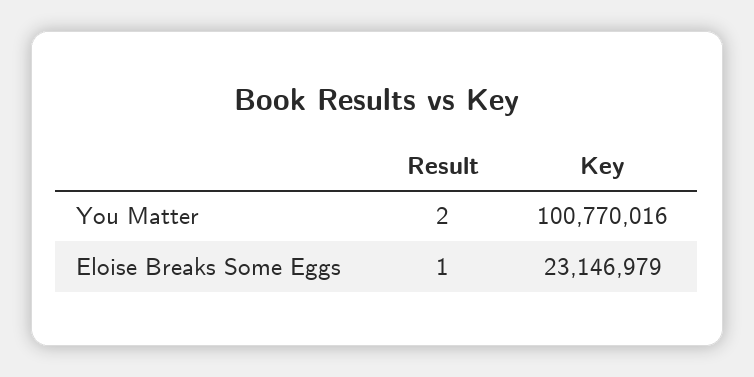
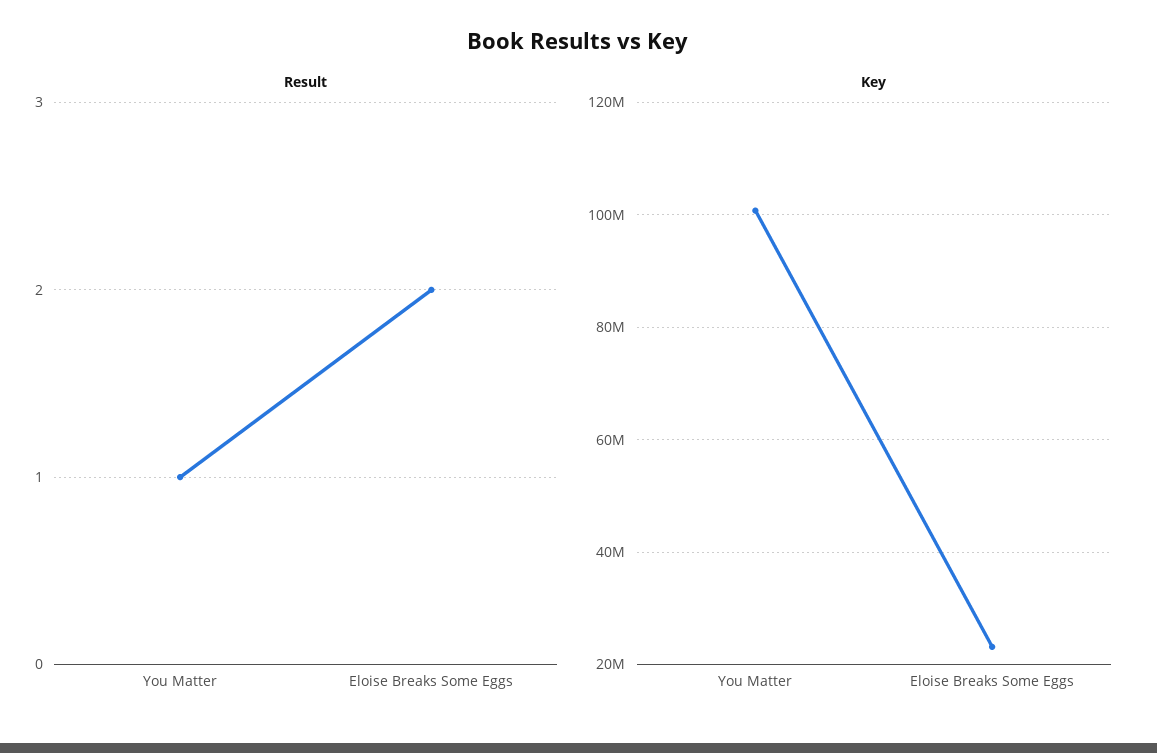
Result, You Matter: 2 -> 1
Result, Eloise Breaks Some Eggs: 1 -> 2

